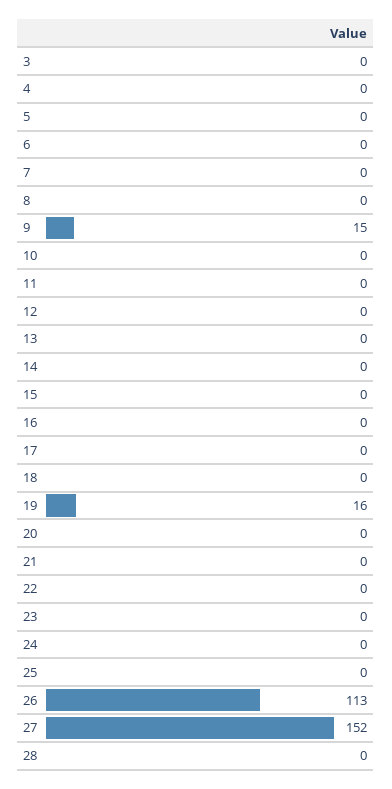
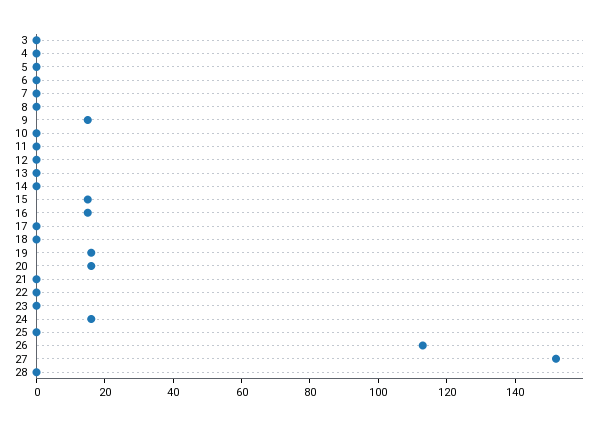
15: 0 -> 15
16: 0 -> 15
20: 0 -> 15
24: 0 -> 15

